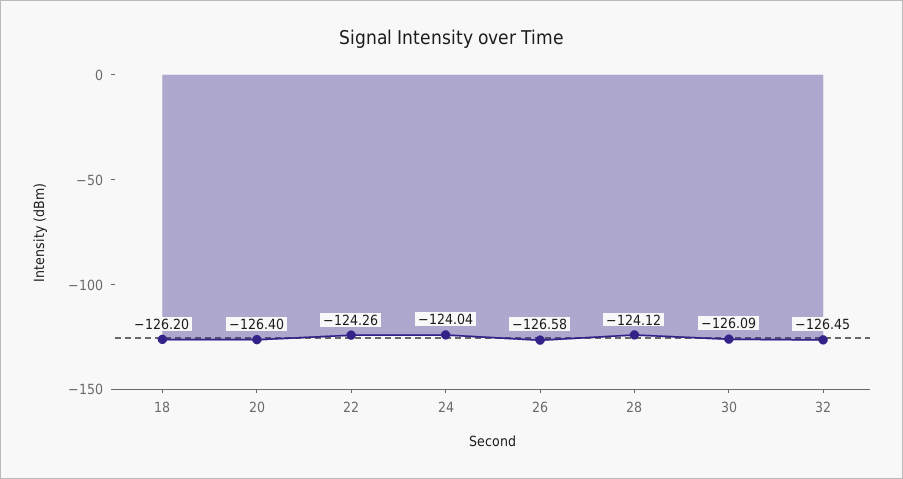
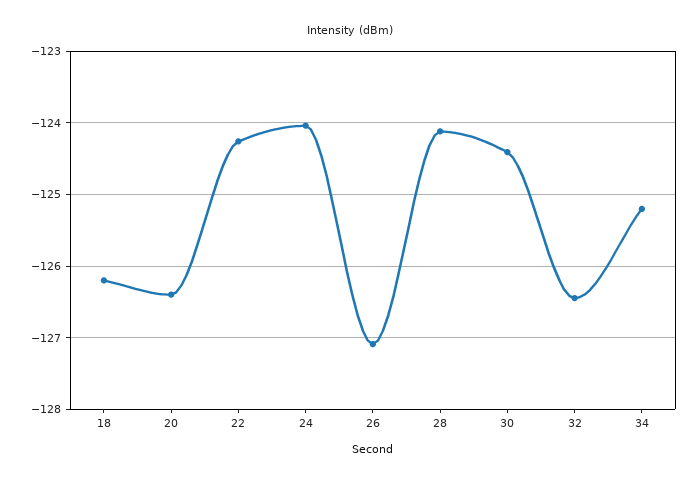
26: -126.58 -> -127.1
30: -126.09 -> -124.4
34: none -> -125.2

